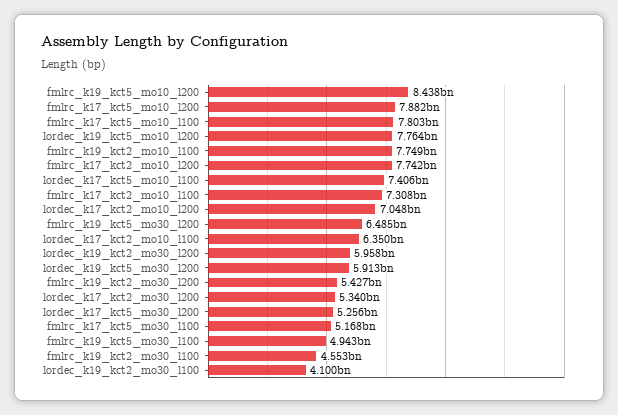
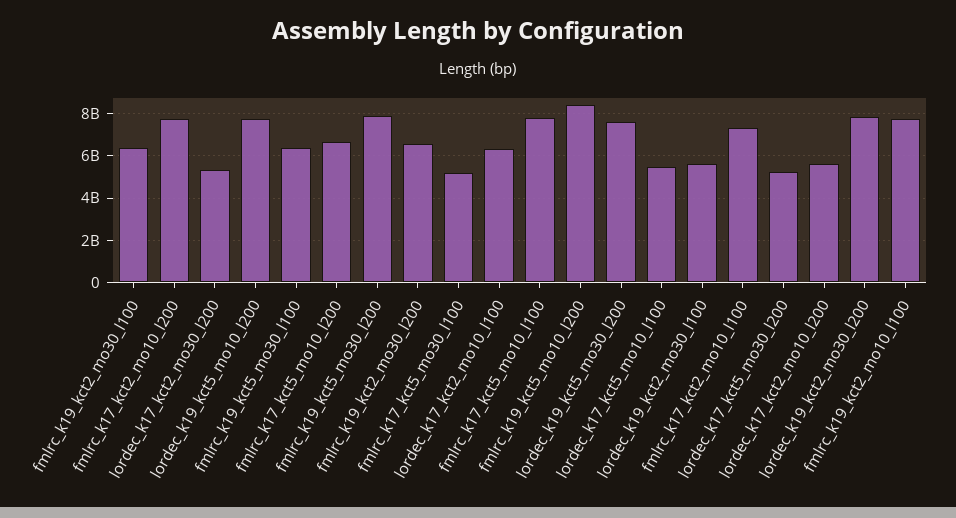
fmlrc_k17_kct5_mo10_l200: 7882000000 -> 6500000000
lordec_k17_kct5_mo10_l100: 7406000000 -> 5500000000
lordec_k17_kct2_mo10_l200: 7048000000 -> 5500000000
fmlrc_k19_kct5_mo30_l200: 6485000000 -> 8000000000
lordec_k19_kct2_mo30_l200: 5958000000 -> 8000000000
lordec_k19_kct5_mo30_l200: 5913000000 -> 7500000000
fmlrc_k19_kct2_mo30_l200: 5427000000 -> 6500000000
fmlrc_k19_kct5_mo30_l100: 4943000000 -> 6500000000
fmlrc_k19_kct2_mo30_l100: 4553000000 -> 6500000000
lordec_k19_kct2_mo30_l100: 4100000000 -> 5500000000

